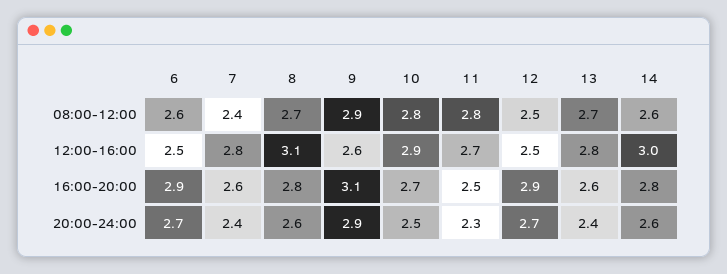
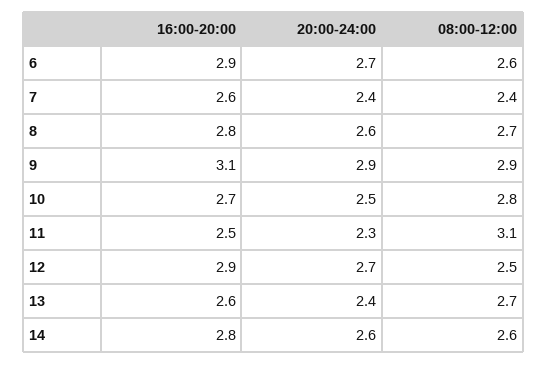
11, 08:00-12:00: 2.8 -> 3.1
6, 12:00-16:00: 2.5 -> none
7, 12:00-16:00: 2.8 -> none
8, 12:00-16:00: 3.1 -> none
9, 12:00-16:00: 2.6 -> none
10, 12:00-16:00: 2.9 -> none
11, 12:00-16:00: 2.7 -> none
12, 12:00-16:00: 2.5 -> none
13, 12:00-16:00: 2.8 -> none
14, 12:00-16:00: 3 -> none

